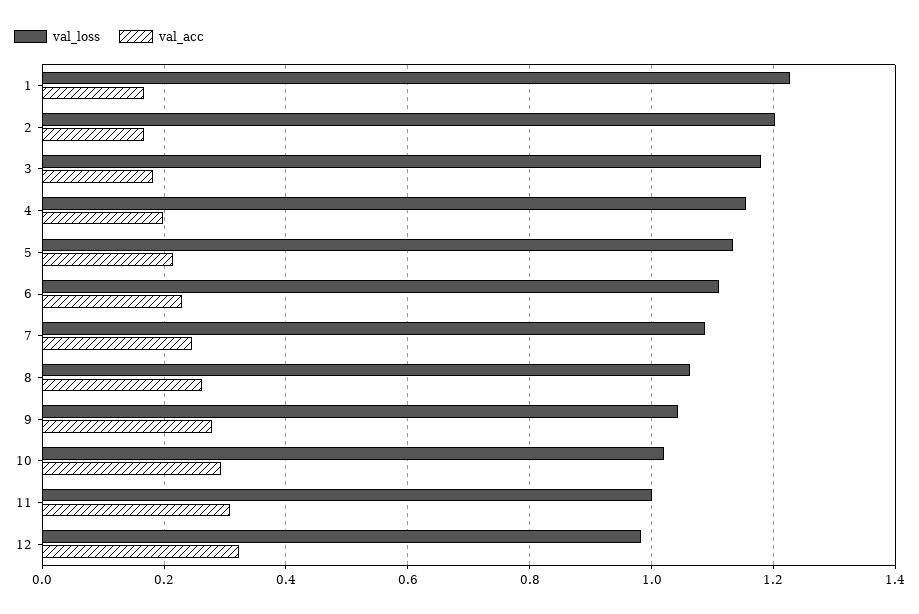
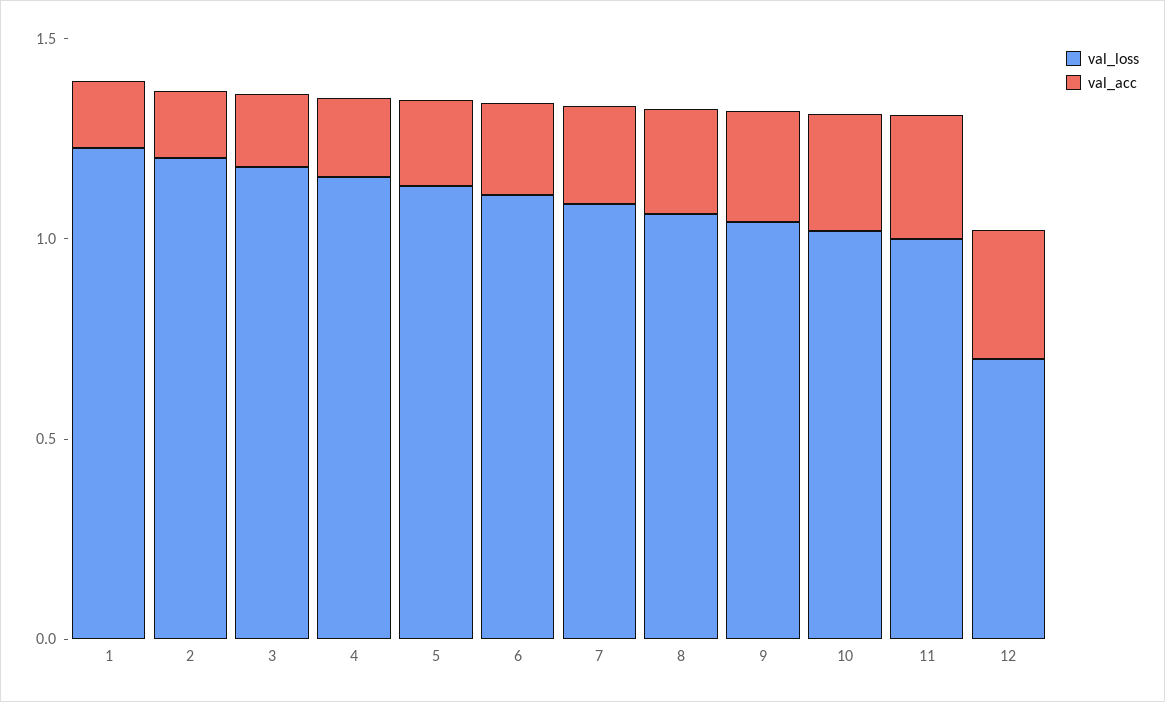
val_loss, 12: 0.98 -> 0.7

